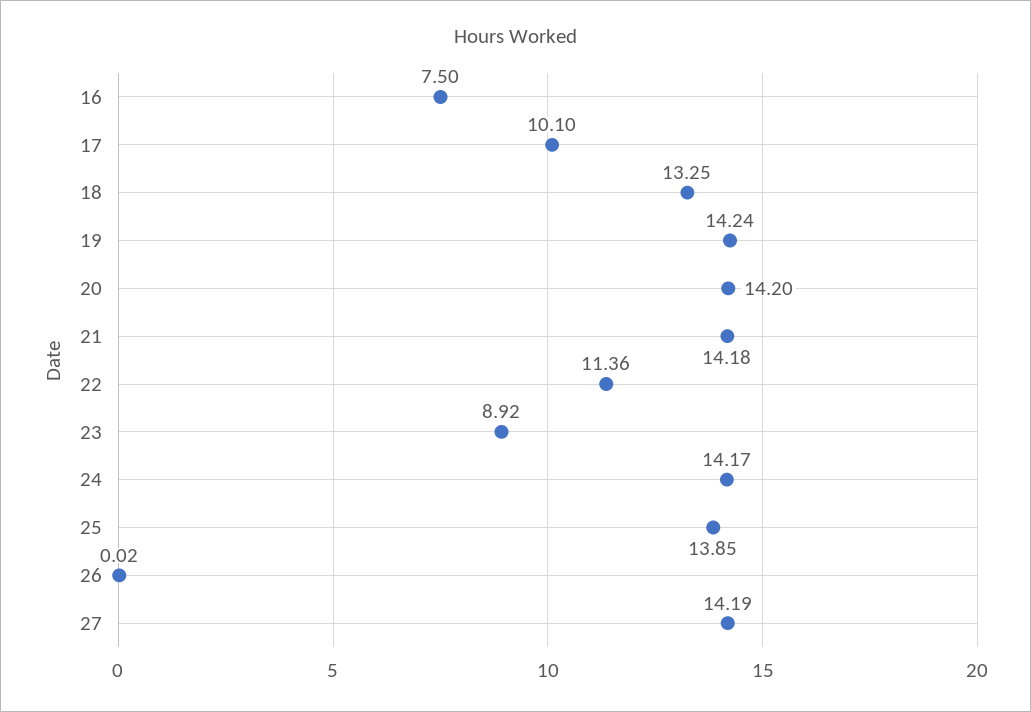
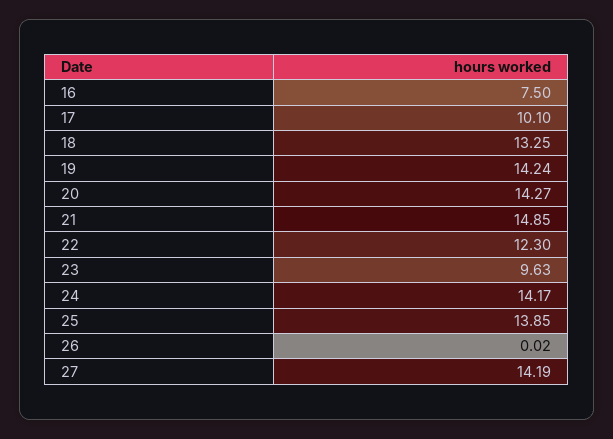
20: 14.2 -> 14.27
21: 14.18 -> 14.85
22: 11.36 -> 12.3
23: 8.92 -> 9.63

